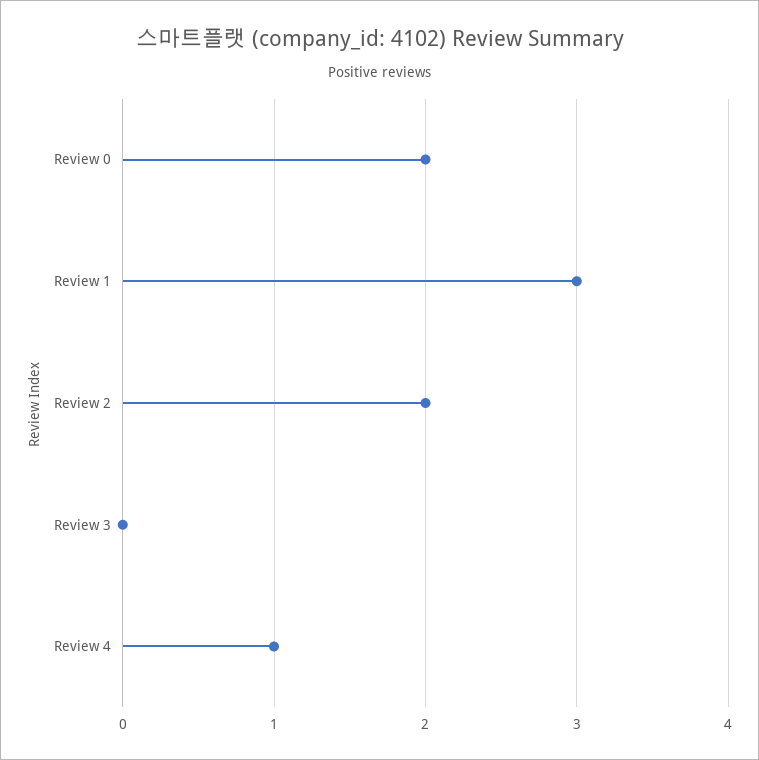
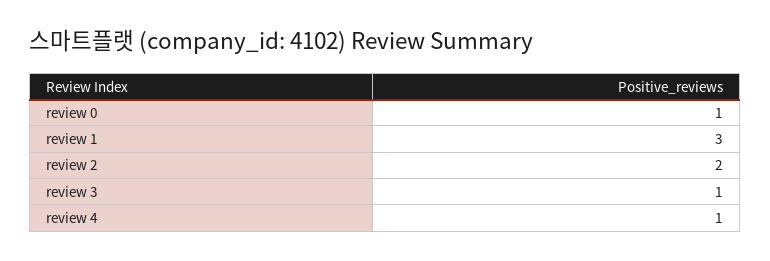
Review 0: 2 -> 1
Review 3: 0 -> 1

